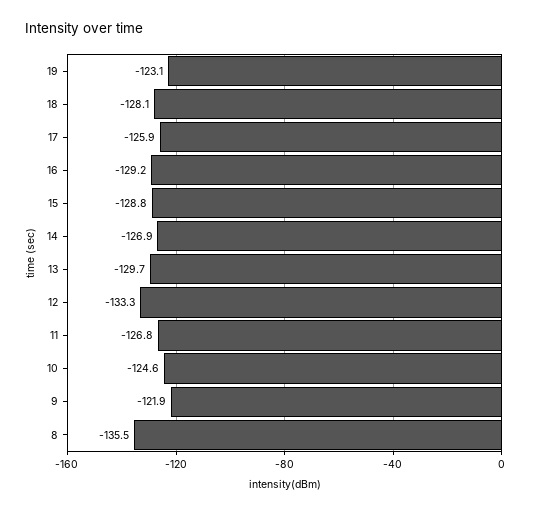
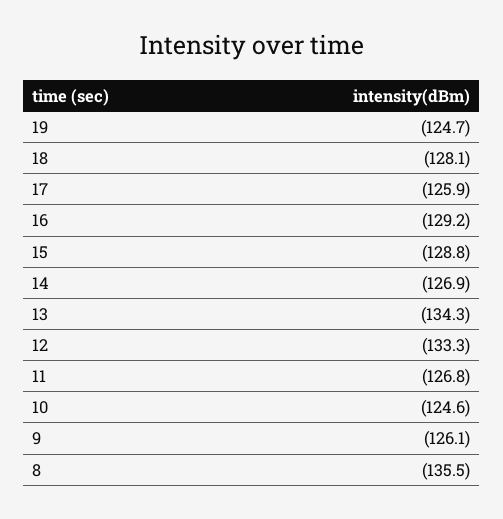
19: -123.1 -> -124.7
13: -129.7 -> -134.3
9: -121.9 -> -126.1

